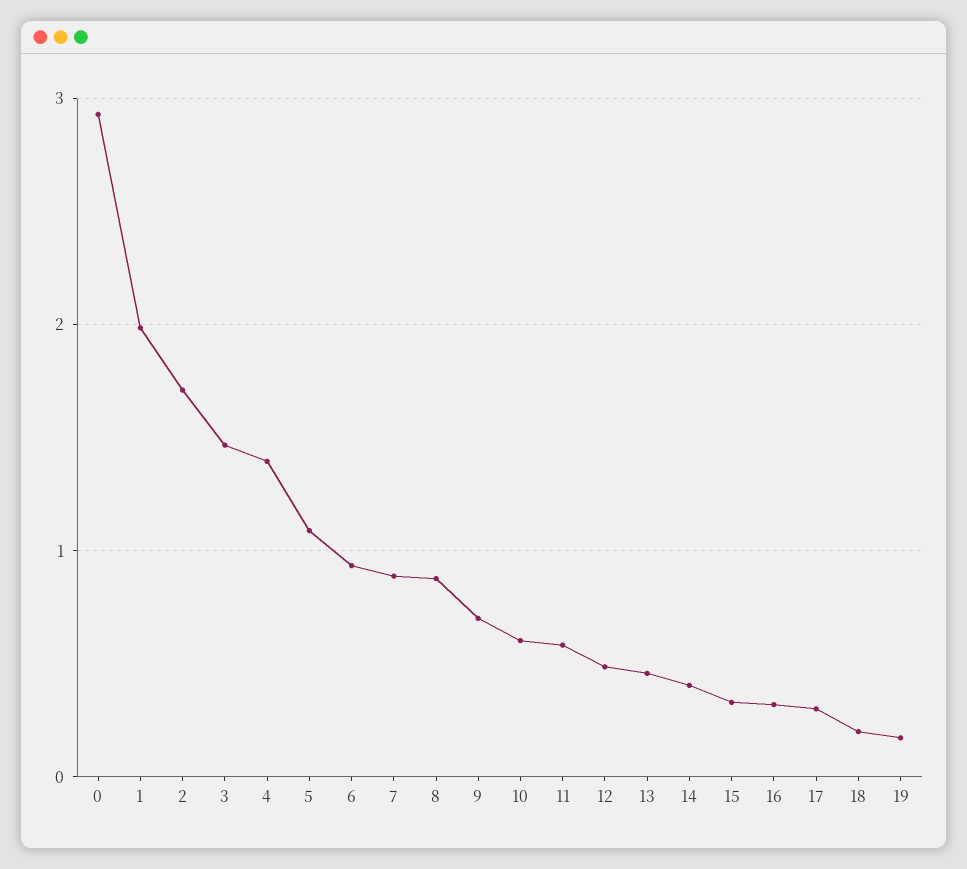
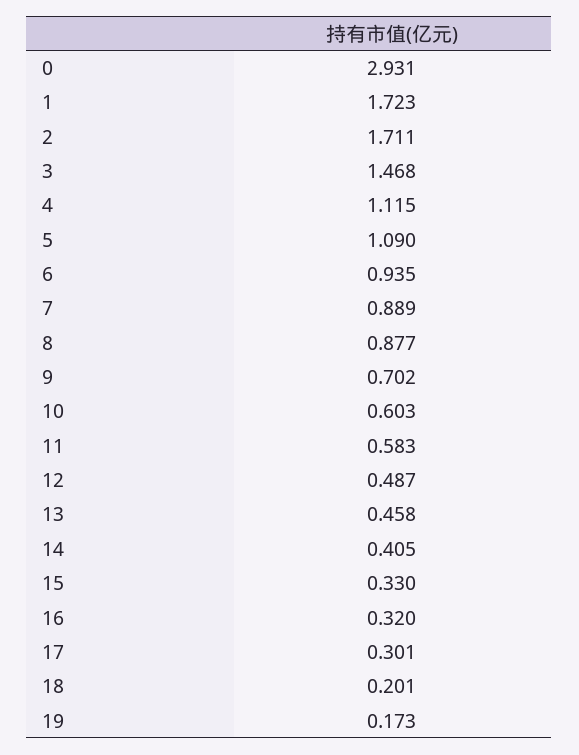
1: 2 -> 1.723
4: 1.4 -> 1.115

